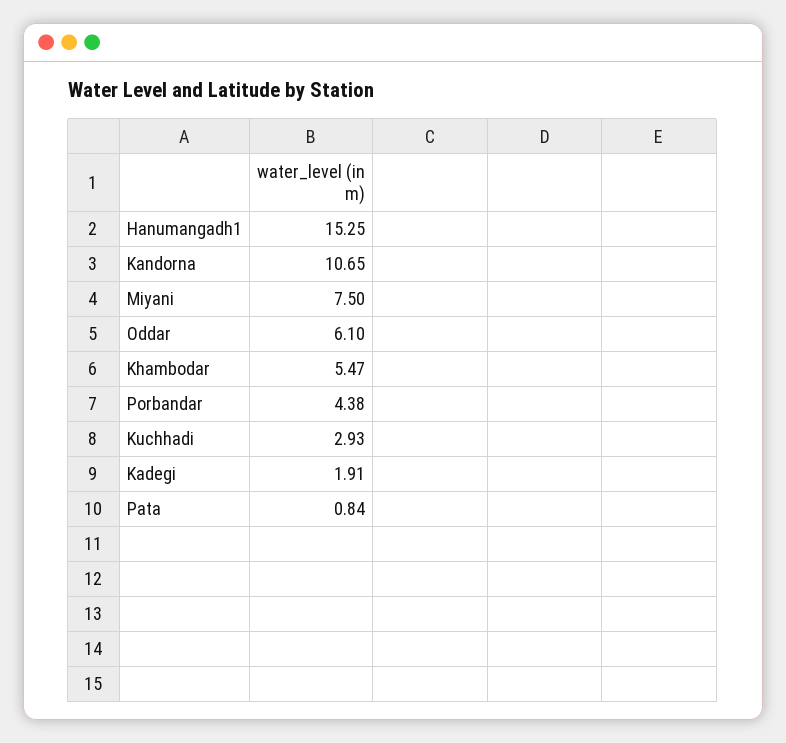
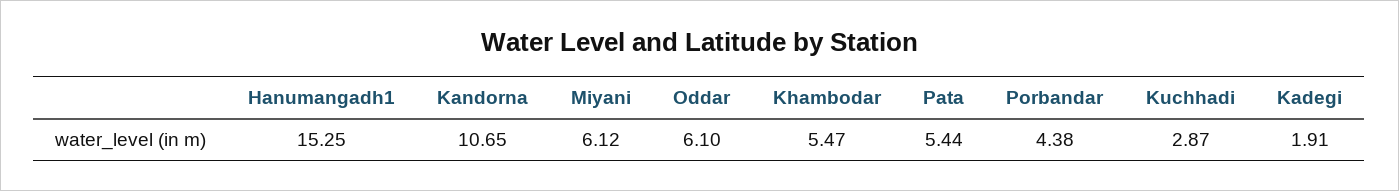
Miyani: 7.5 -> 6.12
Kuchhadi: 2.93 -> 2.87
Pata: 0.84 -> 5.44

